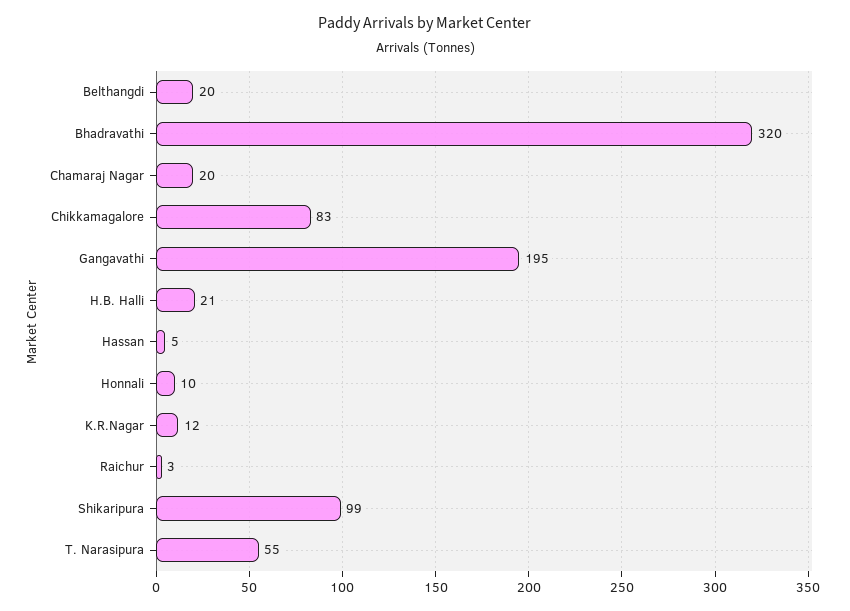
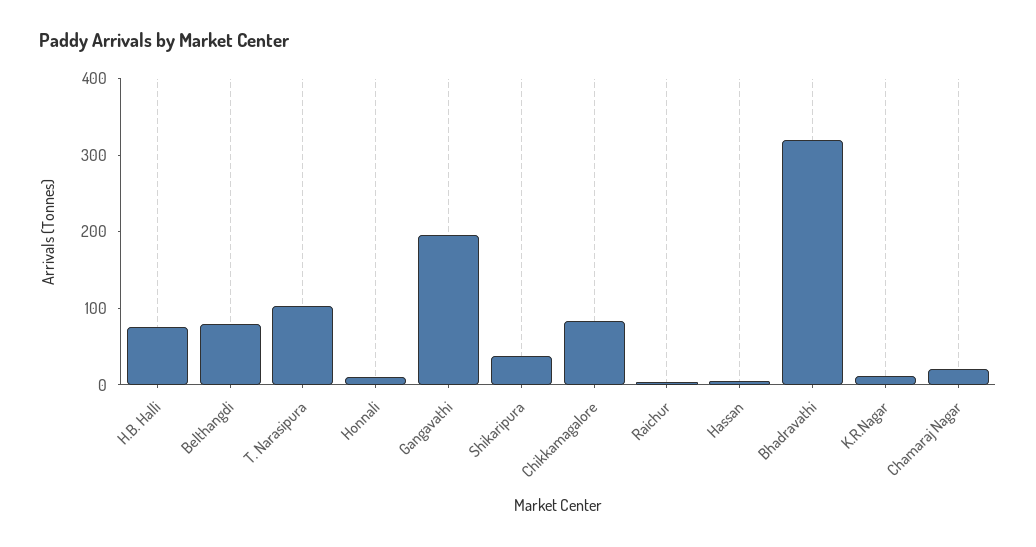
Belthangdi: 20 -> 80
H.B. Halli: 21 -> 80
Shikaripura: 99 -> 40
T. Narasipura: 55 -> 100

